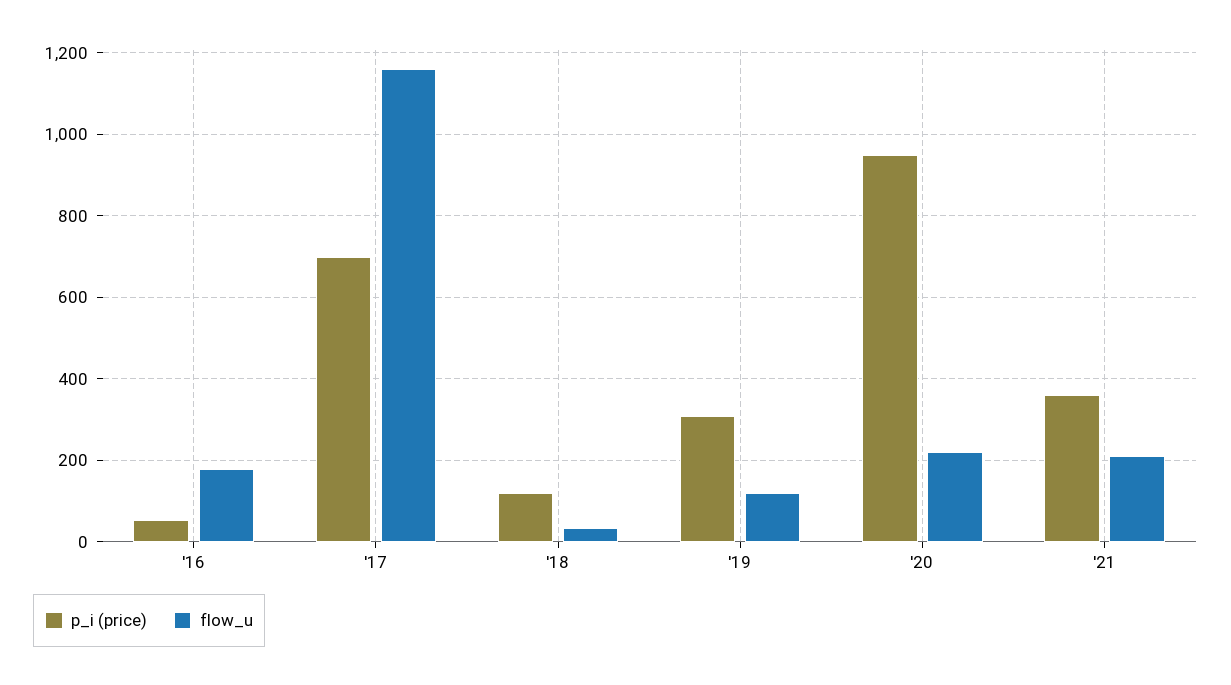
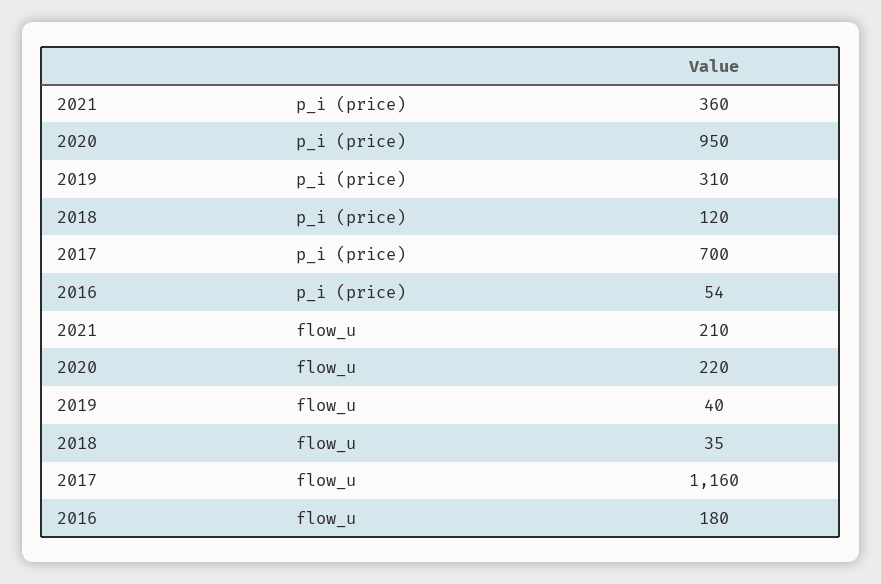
flow_u, '19: 120 -> 40

